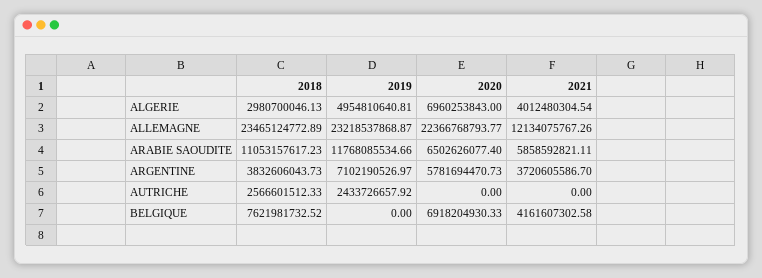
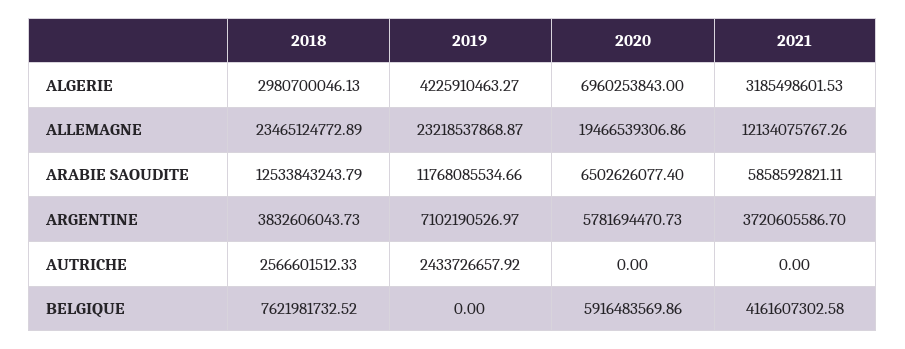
2019, ALGERIE: 4954810640.81 -> 4225910463.27
2021, ALGERIE: 4012480304.54 -> 3185498601.53
2020, ALLEMAGNE: 22366768793.77 -> 19466539306.86
2018, ARABIE SAOUDITE: 11053157617.23 -> 12533843243.79
2020, BELGIQUE: 6918204930.33 -> 5916483569.86

